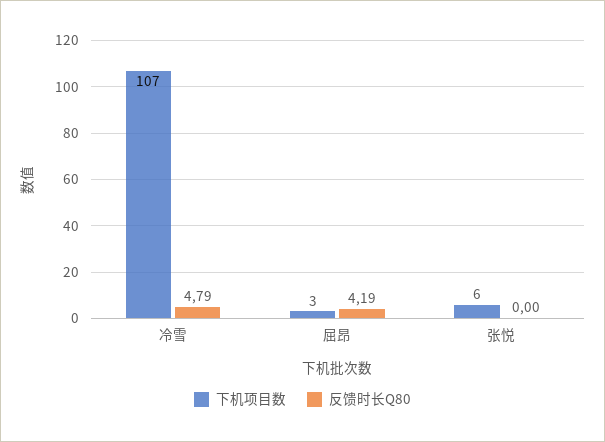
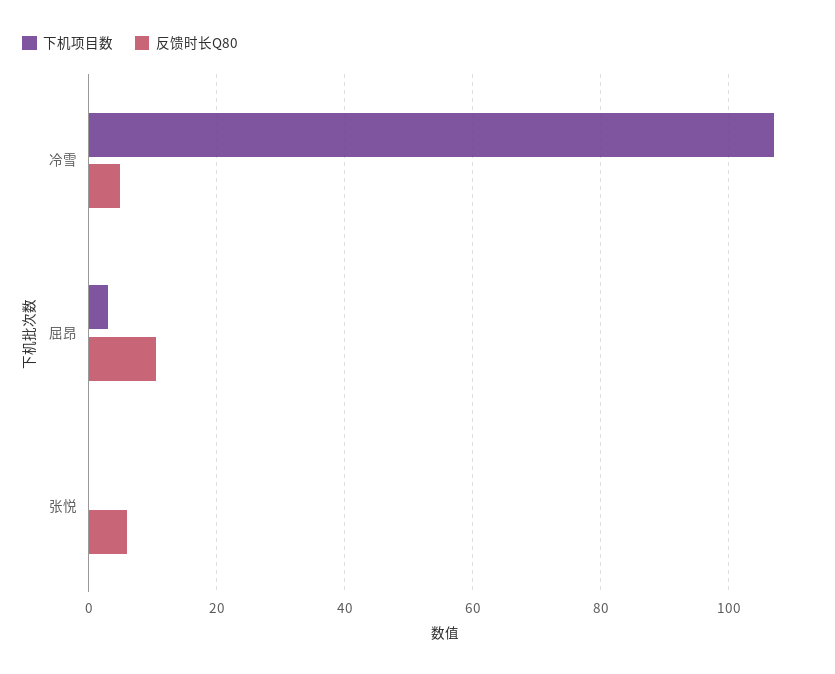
反馈时长Q80, 屈昂: 4.19 -> 10
下机项目数, 张悦: 6 -> 0
反馈时长Q80, 张悦: 0 -> 6

